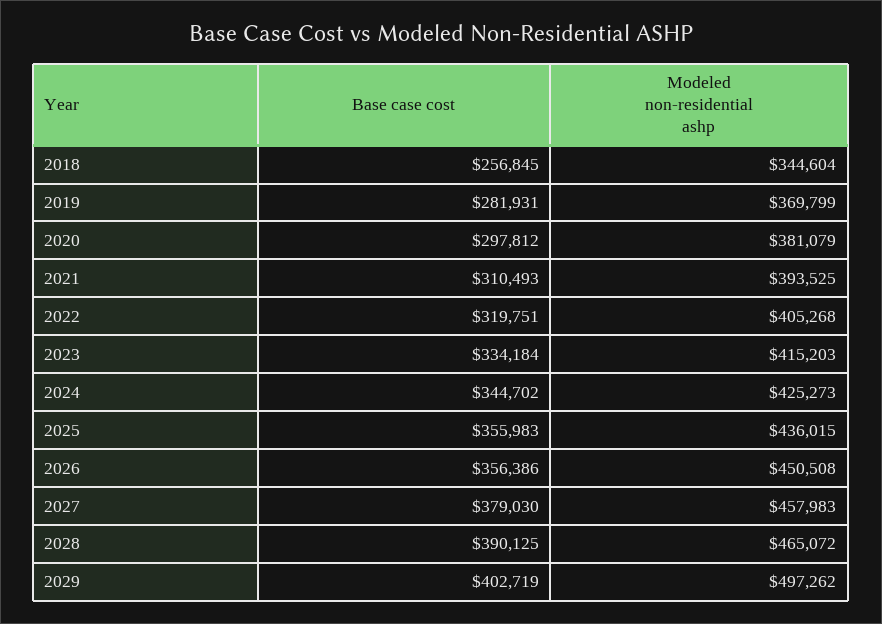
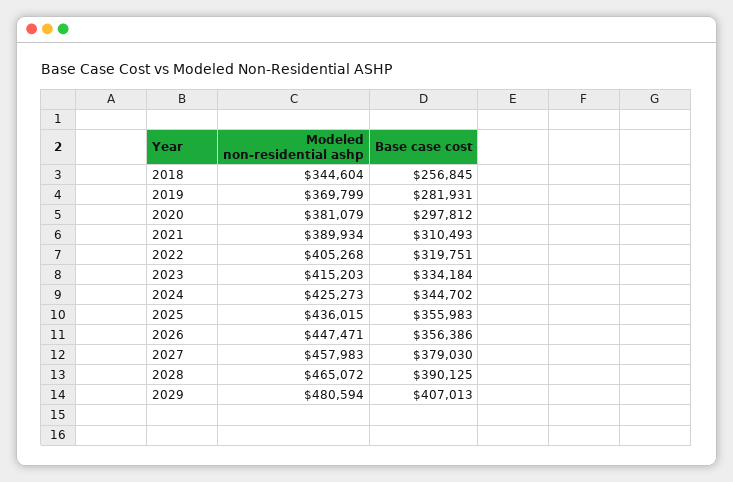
Modeled non-residential ashp, 2021: 393525 -> 389934
Modeled non-residential ashp, 2026: 450508 -> 447471
Base case cost, 2029: 402719 -> 407013
Modeled non-residential ashp, 2029: 497262 -> 480594

